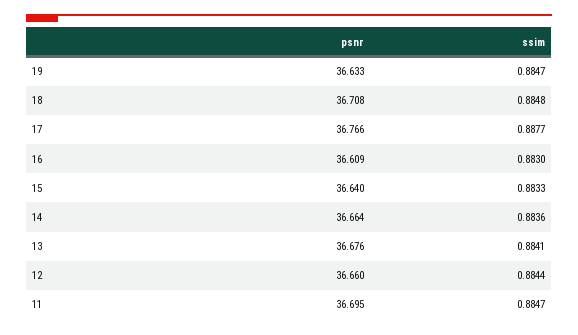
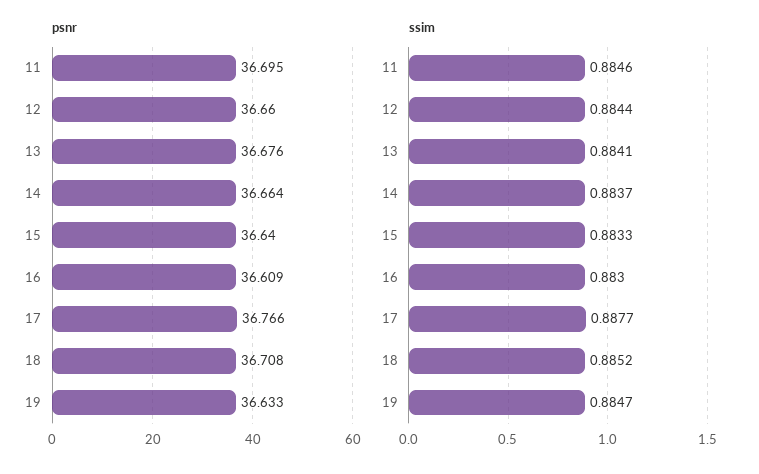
ssim, 18: 0.8848 -> 0.8852
ssim, 14: 0.8836 -> 0.8837
ssim, 11: 0.8847 -> 0.8846

